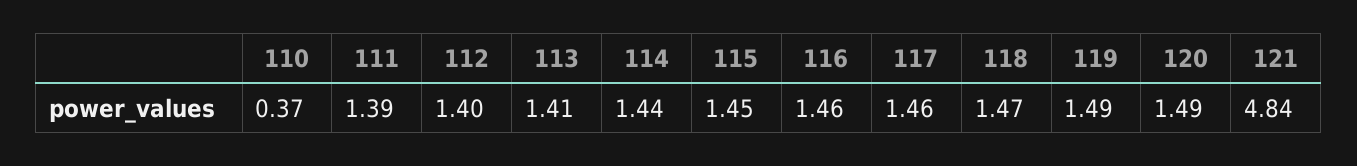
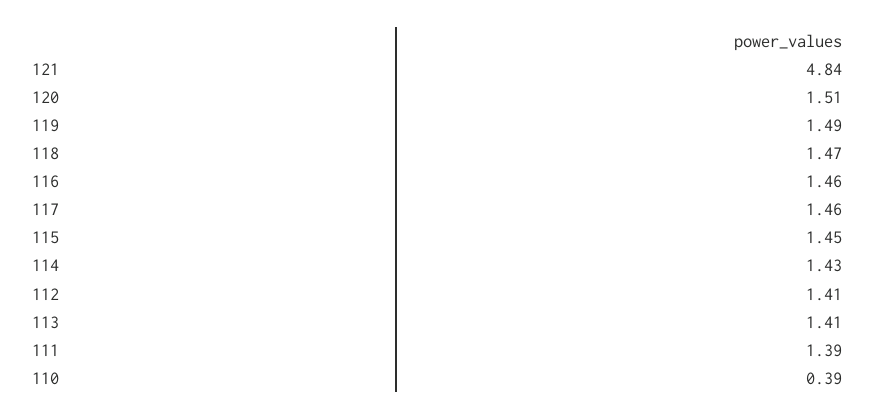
110: 0.37 -> 0.39
112: 1.4 -> 1.41
114: 1.44 -> 1.43
120: 1.49 -> 1.51

